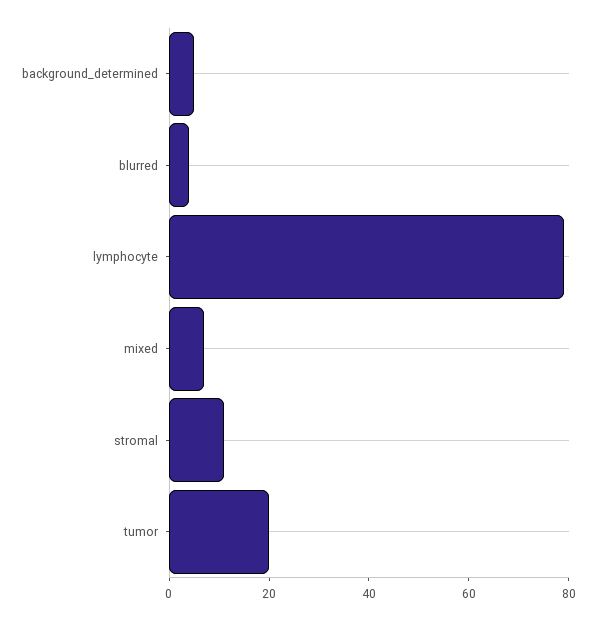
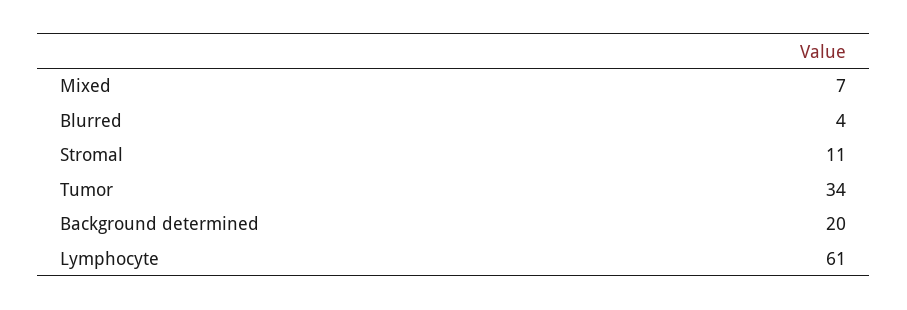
background_determined: 5 -> 20
lymphocyte: 80 -> 61
tumor: 20 -> 34

